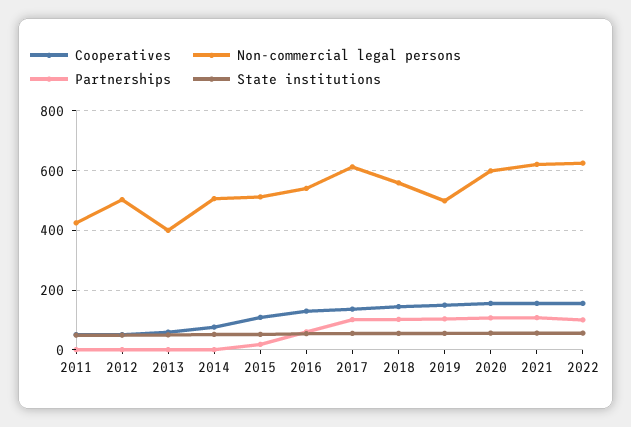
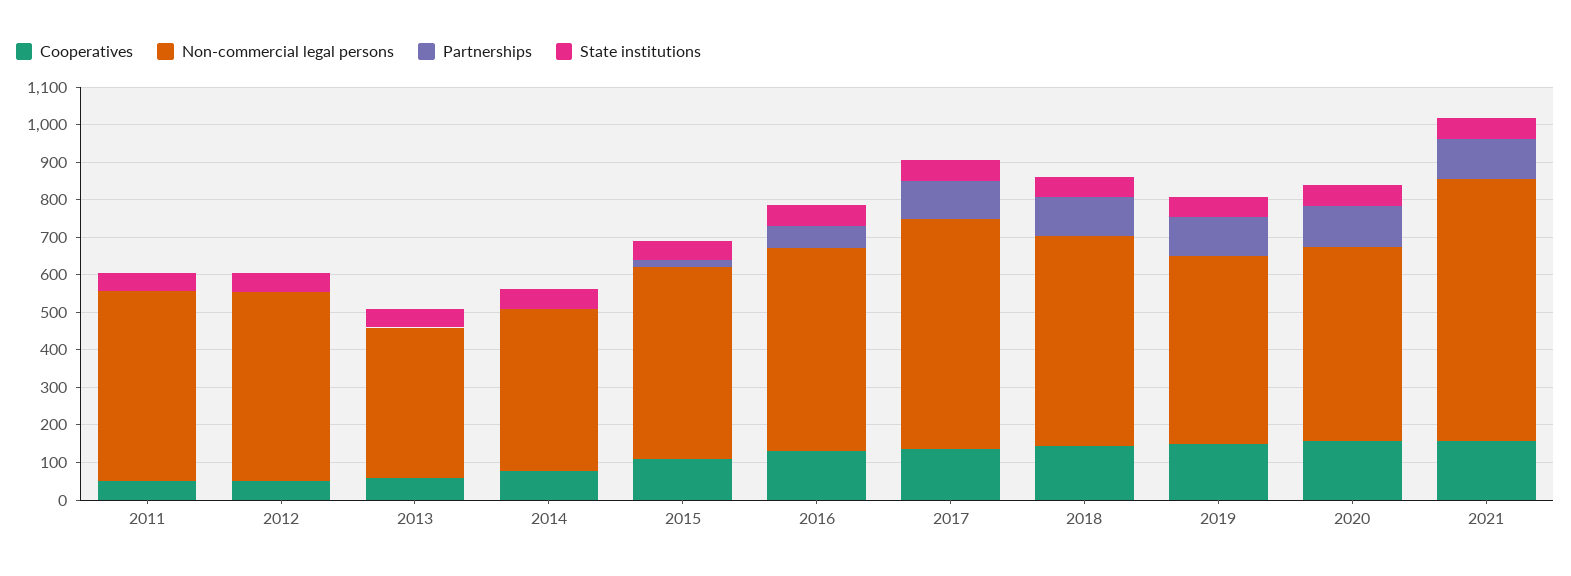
Non-commercial legal persons, 2011: 425 -> 500
Non-commercial legal persons, 2014: 500 -> 425
Non-commercial legal persons, 2020: 600 -> 525
Non-commercial legal persons, 2021: 625 -> 700
Cooperatives, 2022: 150 -> none
Non-commercial legal persons, 2022: 625 -> none
Partnerships, 2022: 100 -> none
State institutions, 2022: 50 -> none

